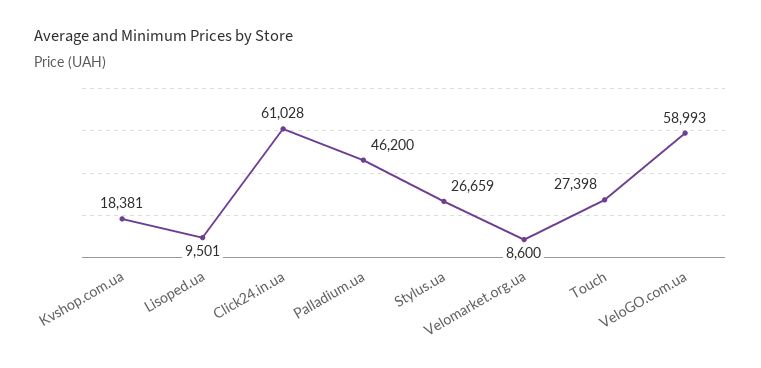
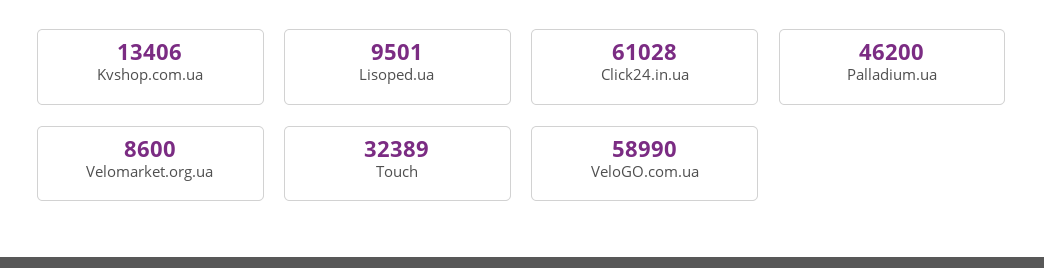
Kvshop.com.ua: 18381 -> 13406
Stylus.ua: 26659 -> none
Touch: 27398 -> 32389
VeloGO.com.ua: 58993 -> 58990

